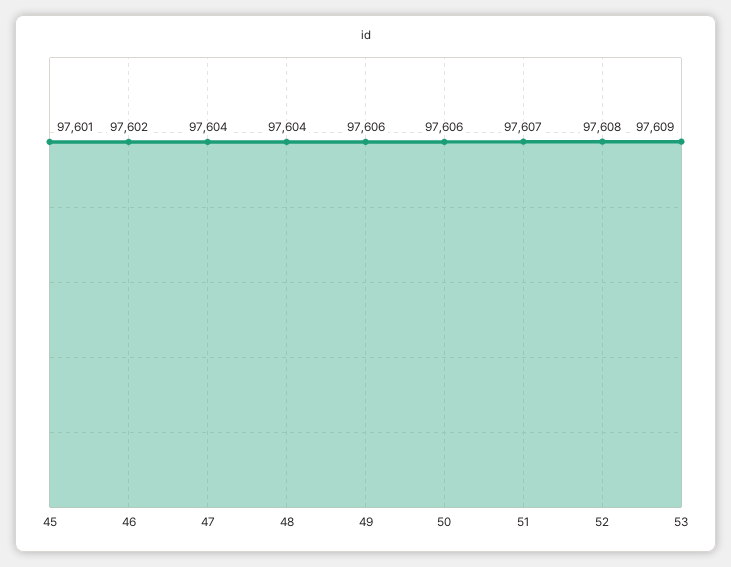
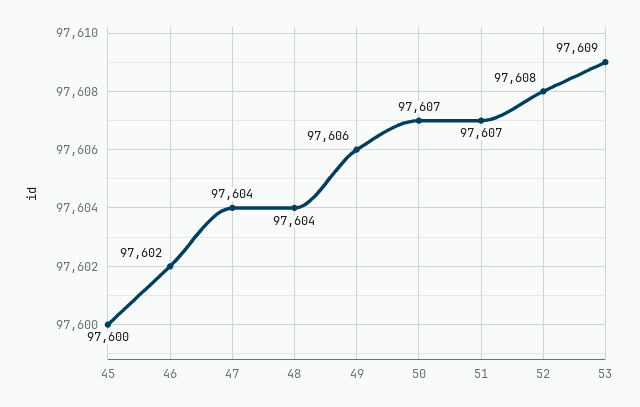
45: 97601 -> 97600
50: 97606 -> 97607

